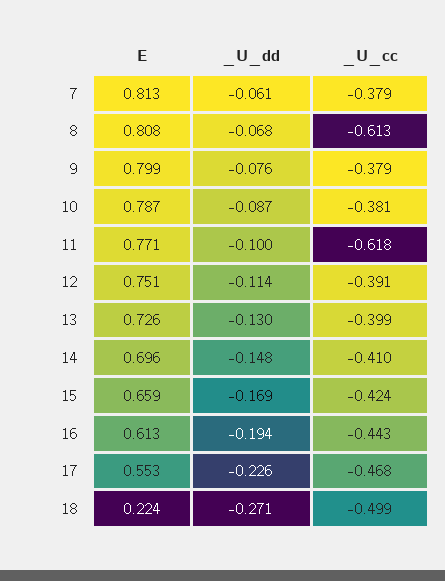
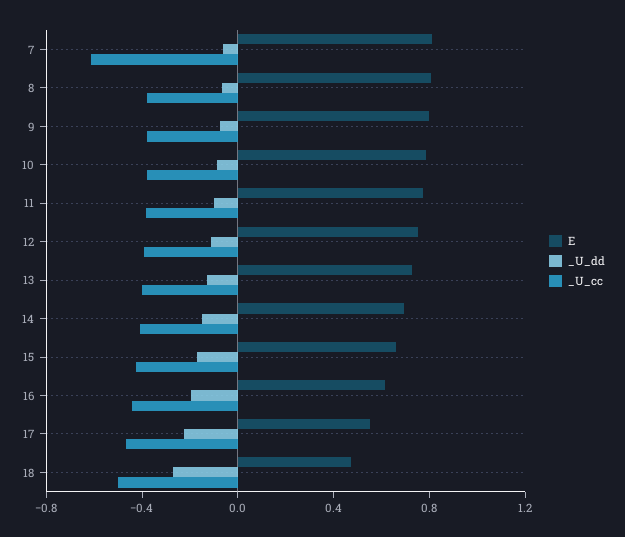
_U_cc, 7: -0.379 -> -0.6
_U_cc, 8: -0.613 -> -0.4
_U_cc, 11: -0.618 -> -0.4
E, 18: 0.224 -> 0.5

